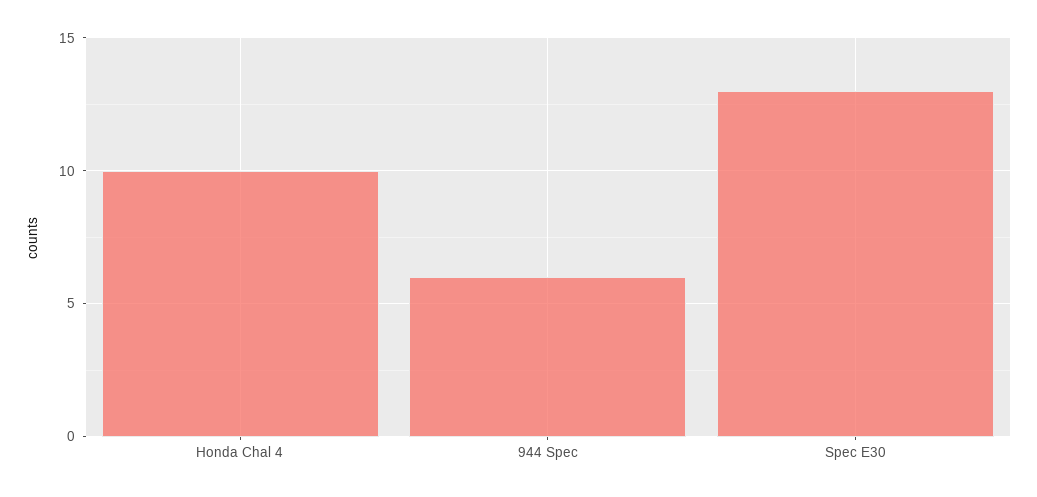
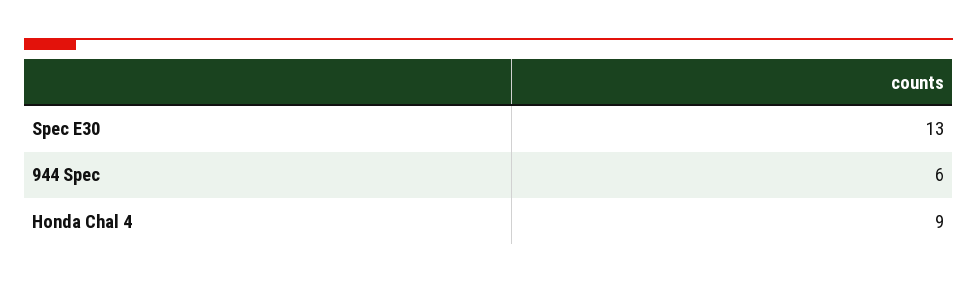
Honda Chal 4: 10 -> 9

